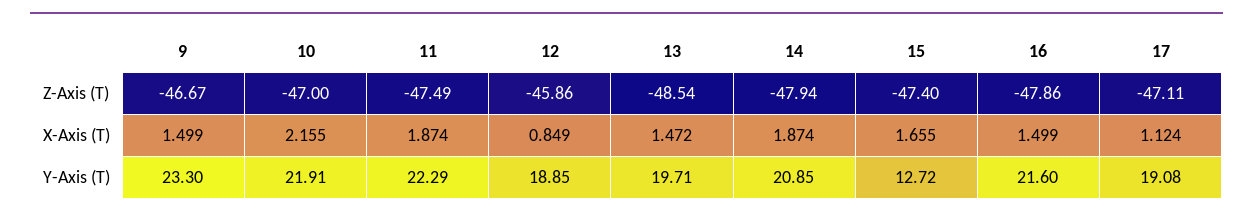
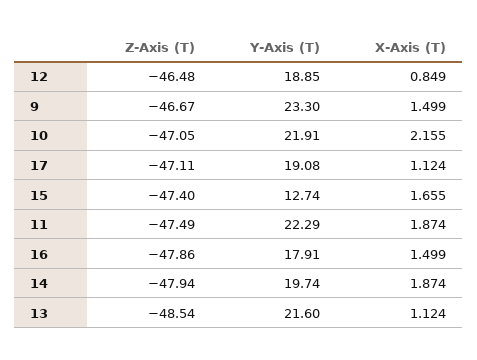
10, Z-Axis (T): -47 -> -47.05
12, Z-Axis (T): -45.86 -> -46.48
13, X-Axis (T): 1.472 -> 1.124
13, Y-Axis (T): 19.71 -> 21.6
14, Y-Axis (T): 20.85 -> 19.74
15, Y-Axis (T): 12.72 -> 12.74
16, Y-Axis (T): 21.6 -> 17.91

